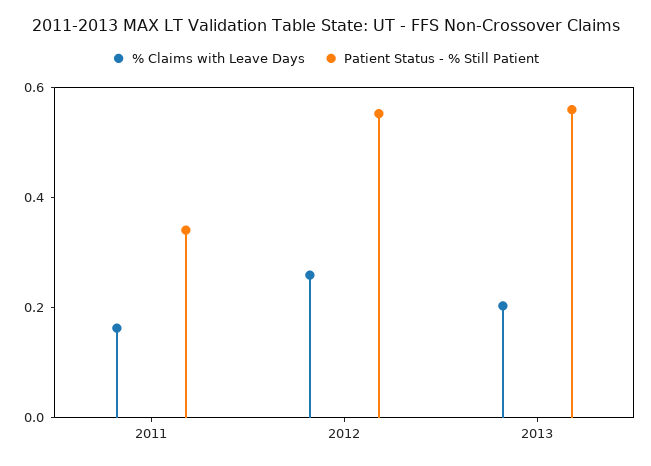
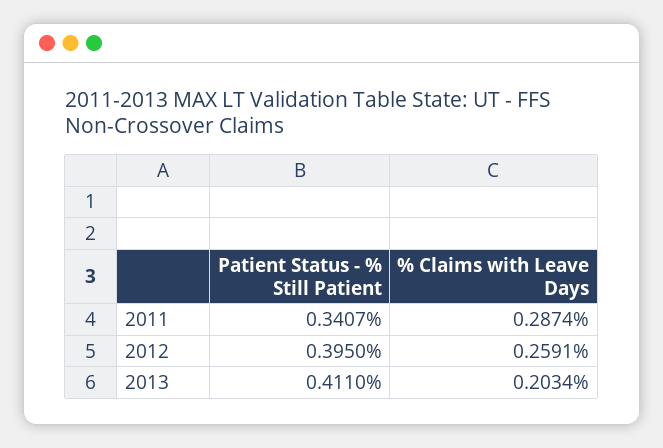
% Claims with Leave Days, 2011: 0.15 -> 0.2874
Patient Status - % Still Patient, 2012: 0.55 -> 0.395
Patient Status - % Still Patient, 2013: 0.55 -> 0.411

